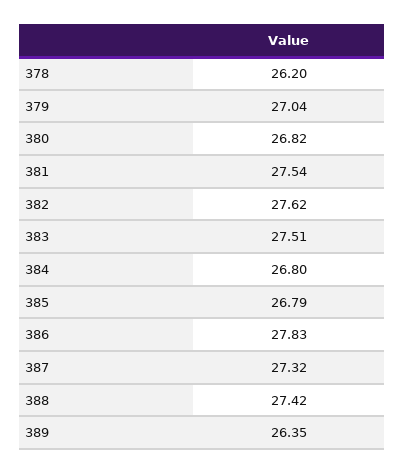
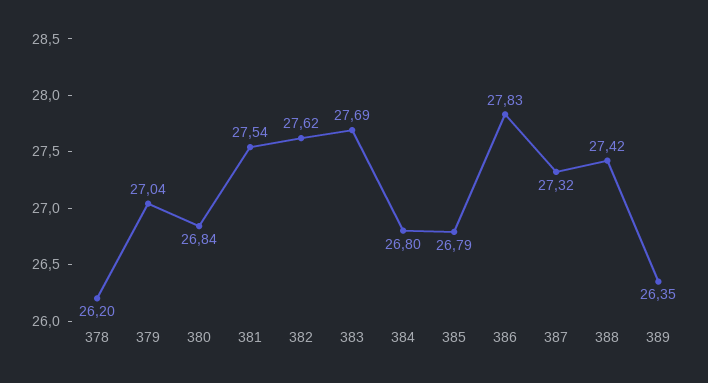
380: 26.82 -> 26.84
383: 27.51 -> 27.69

